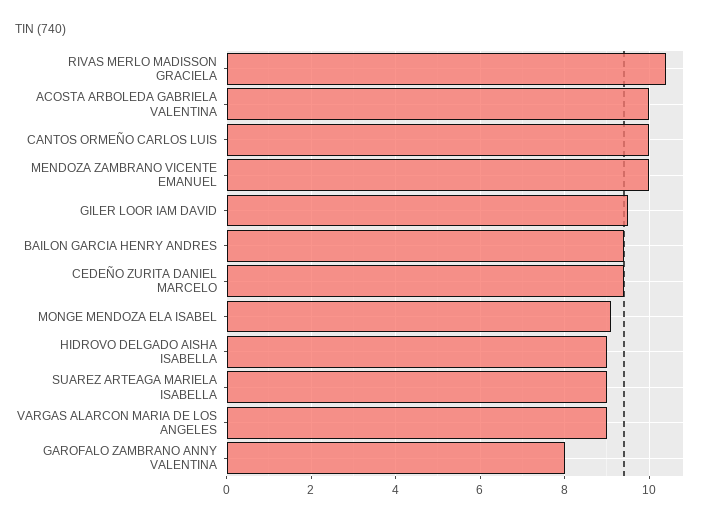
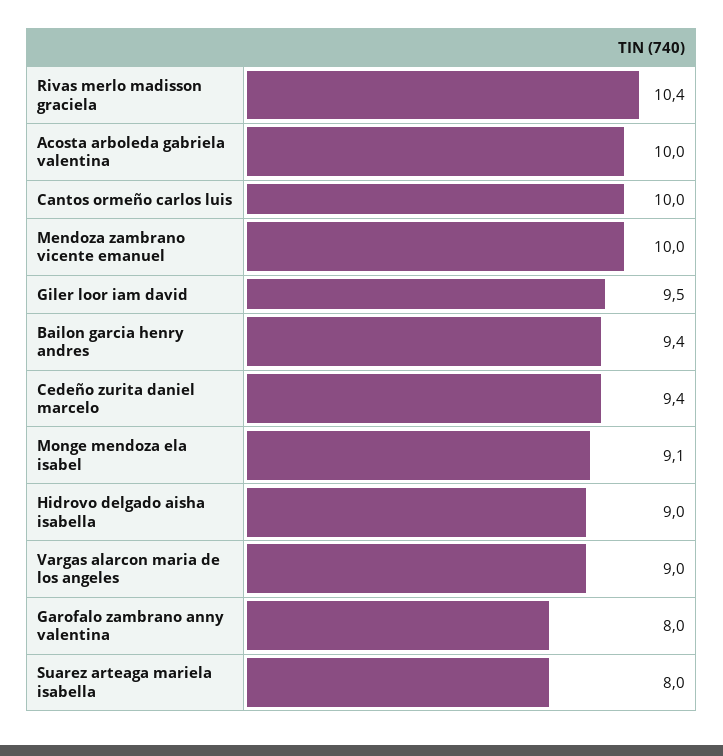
SUAREZ ARTEAGA MARIELA ISABELLA: 9 -> 8

